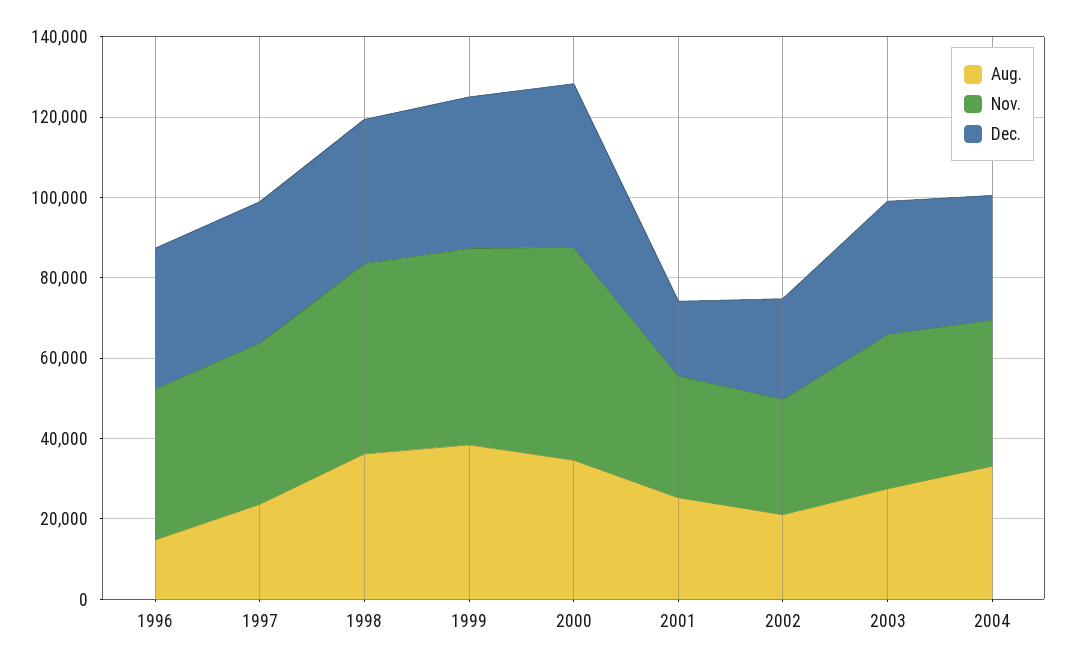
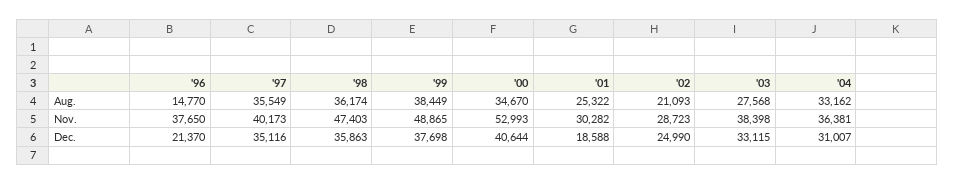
Dec., 1996: 35000 -> 21370
Aug., 1997: 25000 -> 35549

